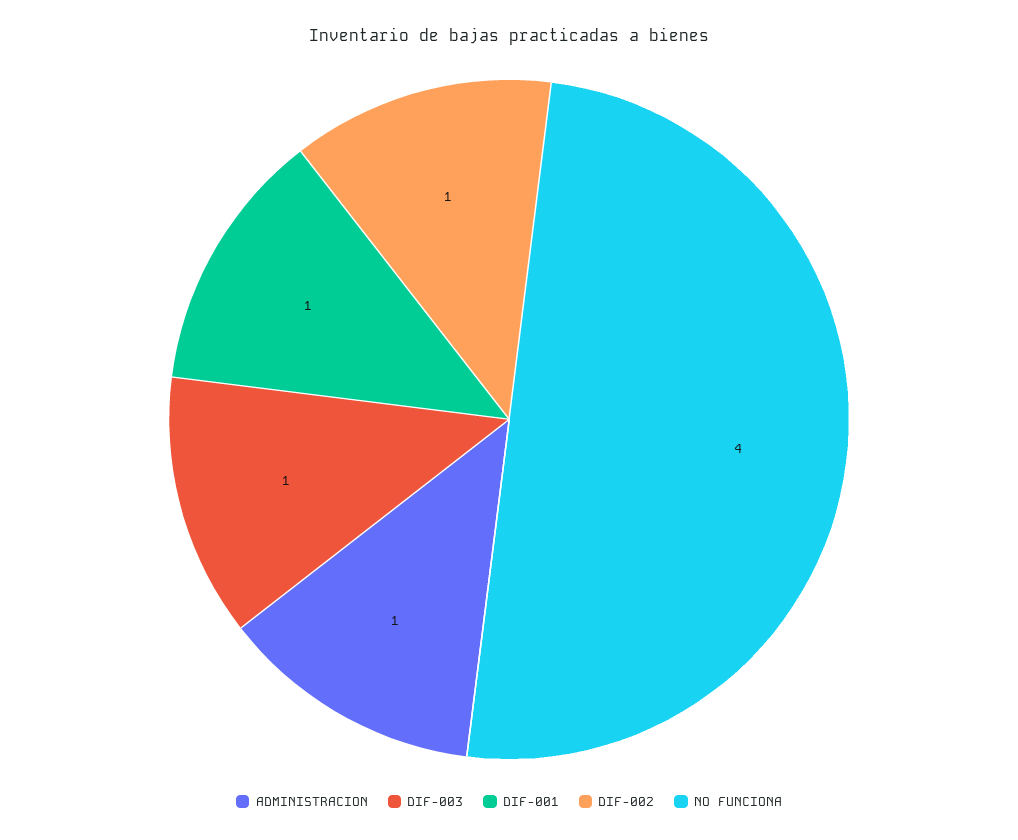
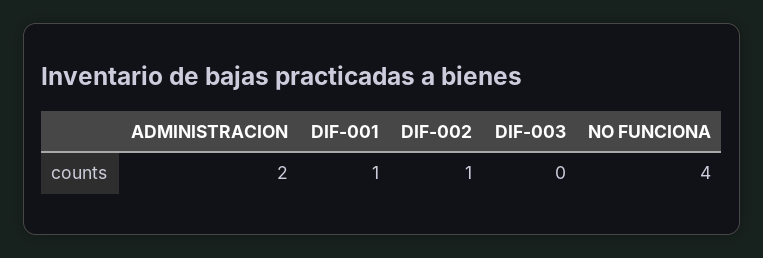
ADMINISTRACION: 1 -> 2
DIF-003: 1 -> 0

